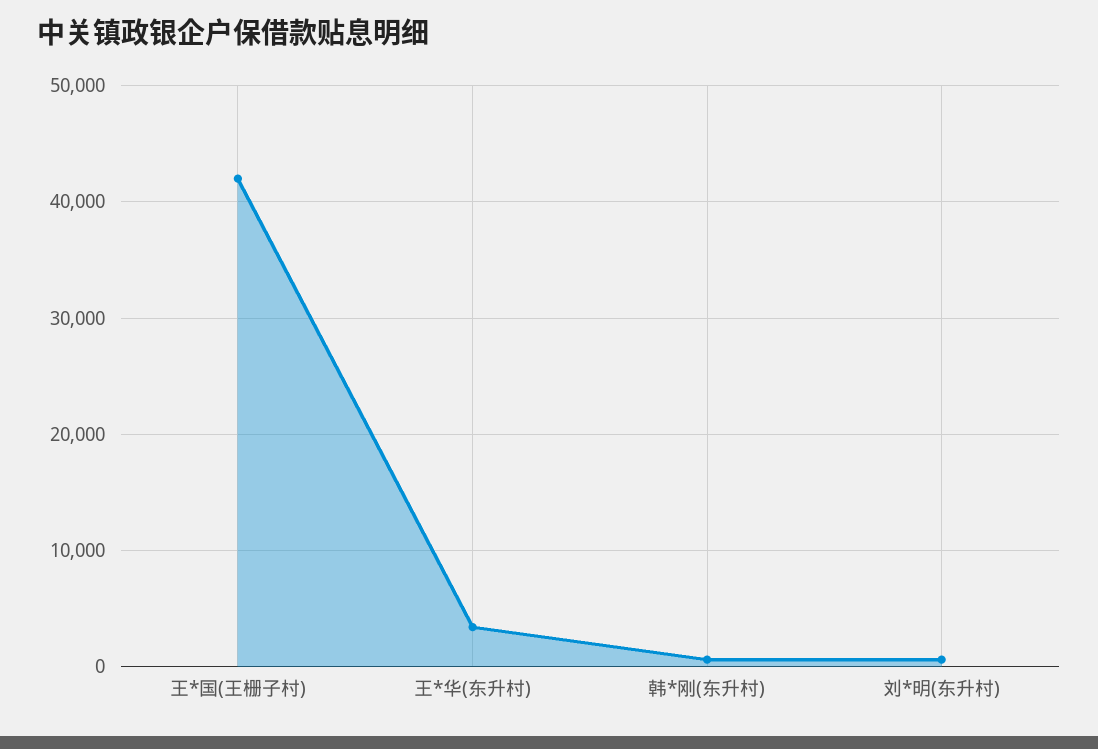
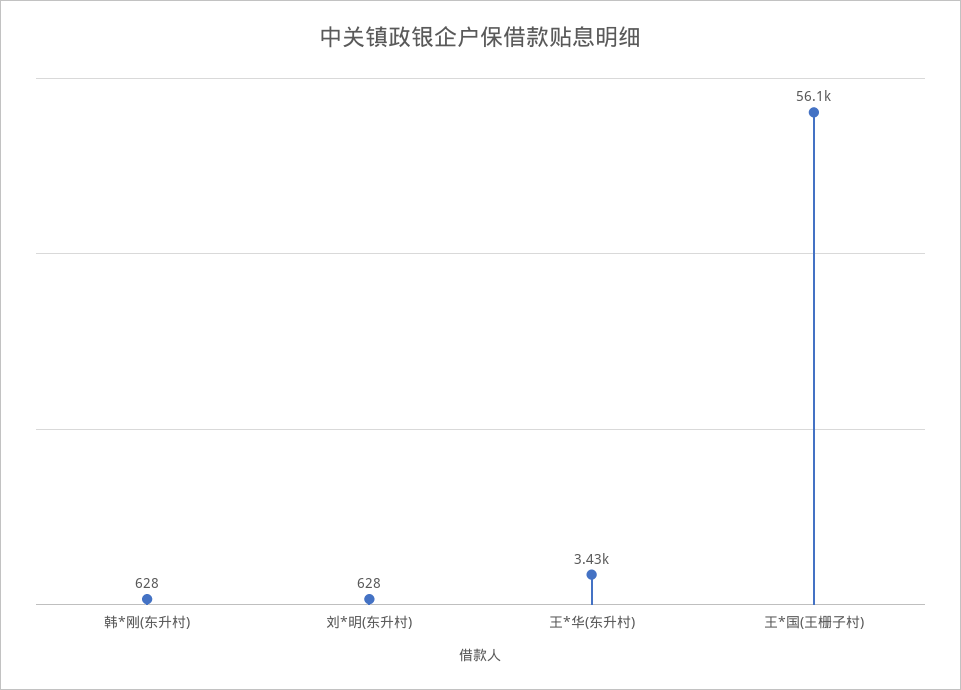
王*国(王栅子村): 42000 -> 56100

